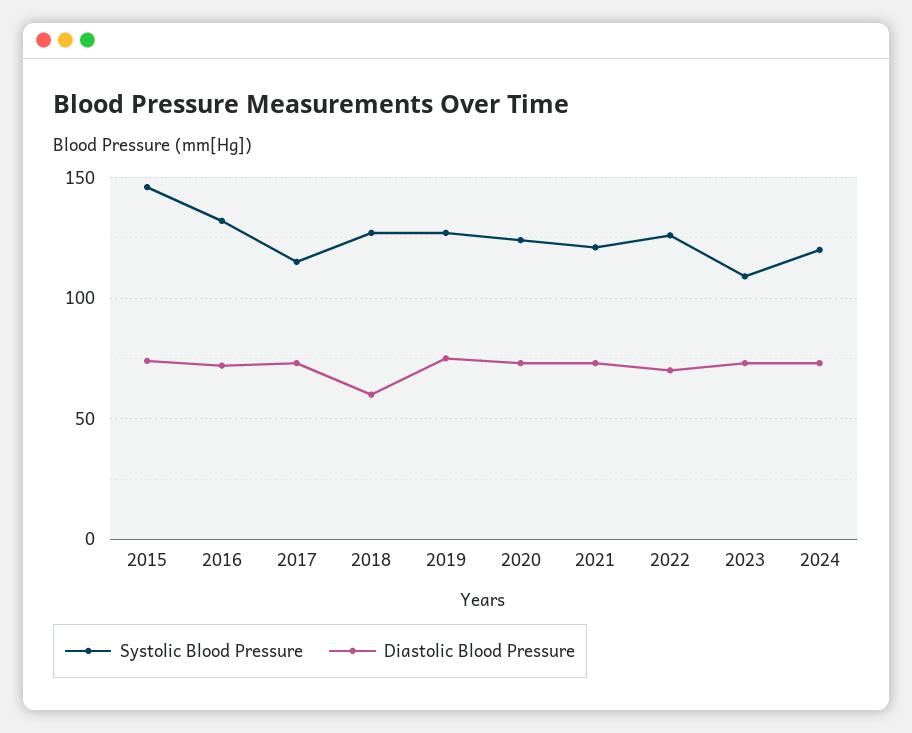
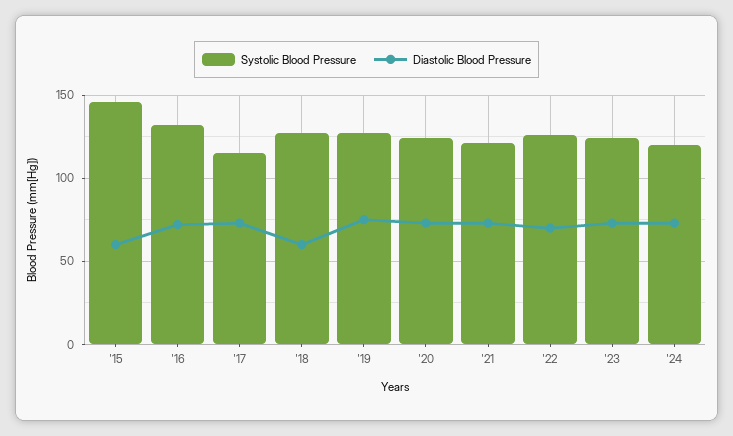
Diastolic Blood Pressure, 2015: 75 -> 60
Systolic Blood Pressure, 2023: 110 -> 125

